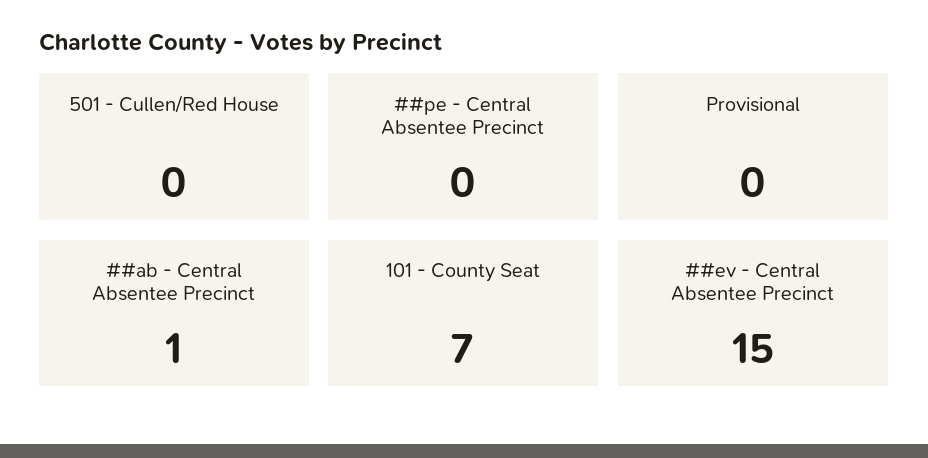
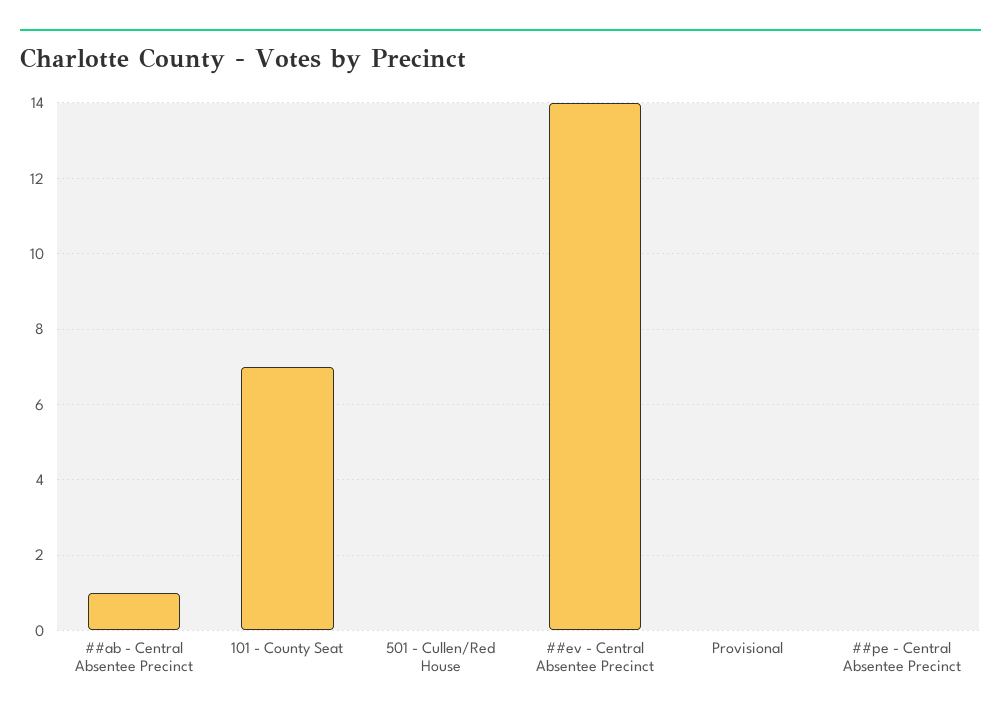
##ev - Central Absentee Precinct: 15 -> 14

